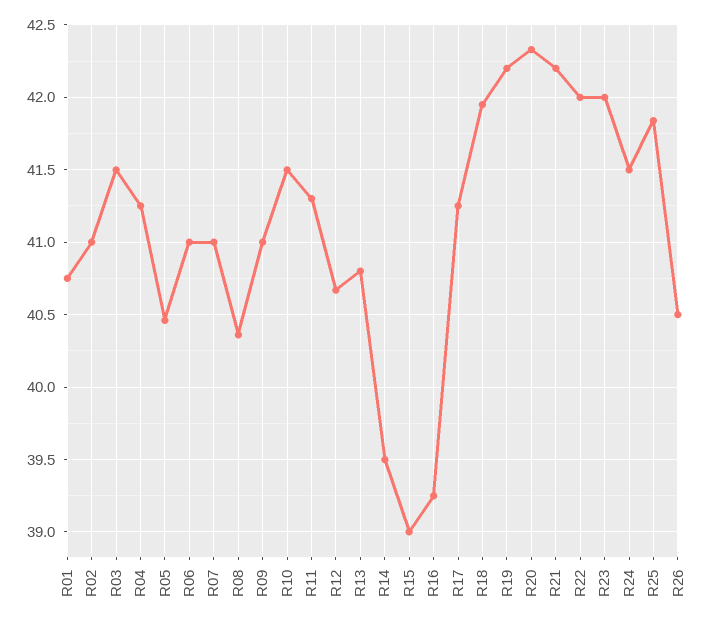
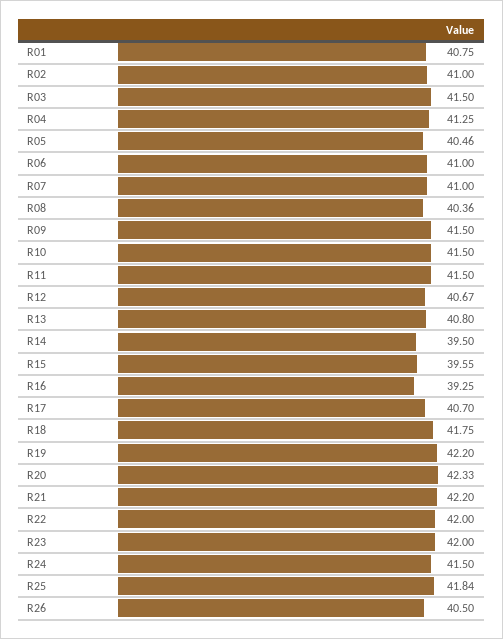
R09: 41 -> 41.5
R11: 41.3 -> 41.5
R15: 39 -> 39.55
R17: 41.25 -> 40.7
R18: 41.95 -> 41.75

